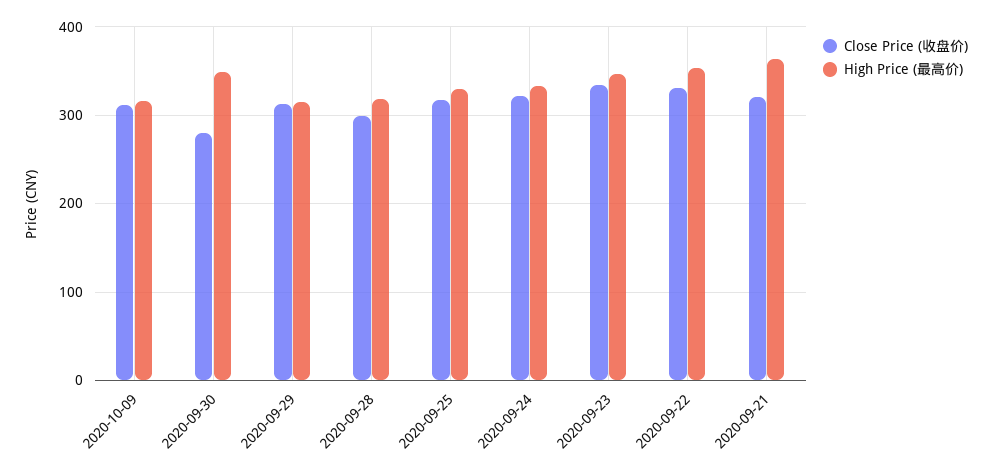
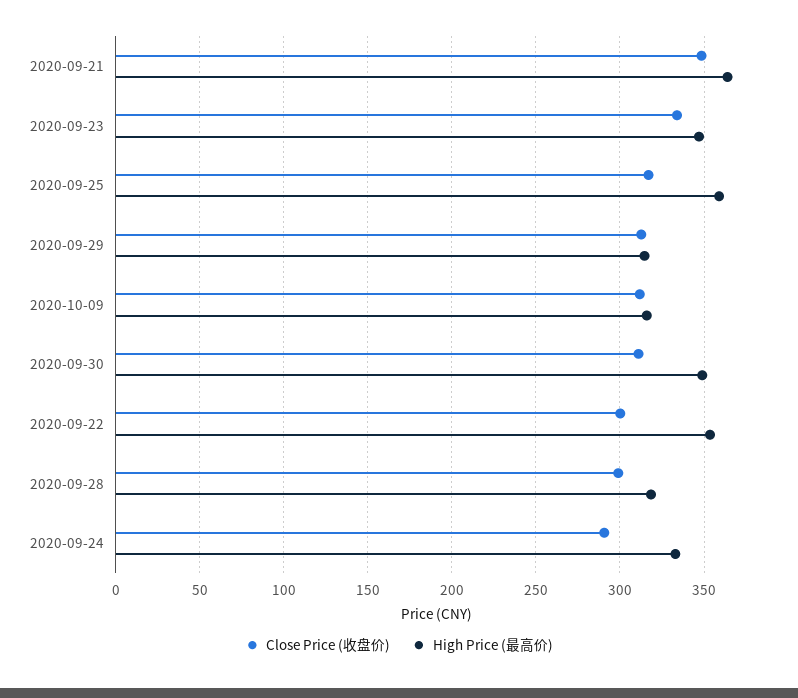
Close Price (收盘价), 2020-09-30: 280 -> 310
High Price (最高价), 2020-09-25: 330 -> 360
Close Price (收盘价), 2020-09-24: 320 -> 290
Close Price (收盘价), 2020-09-22: 330 -> 300
Close Price (收盘价), 2020-09-21: 320 -> 350

